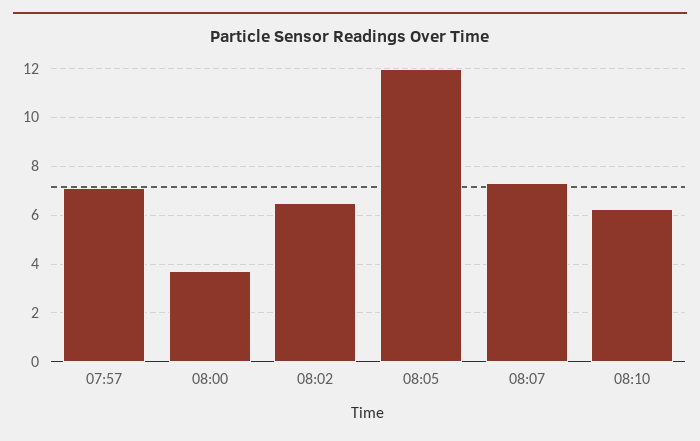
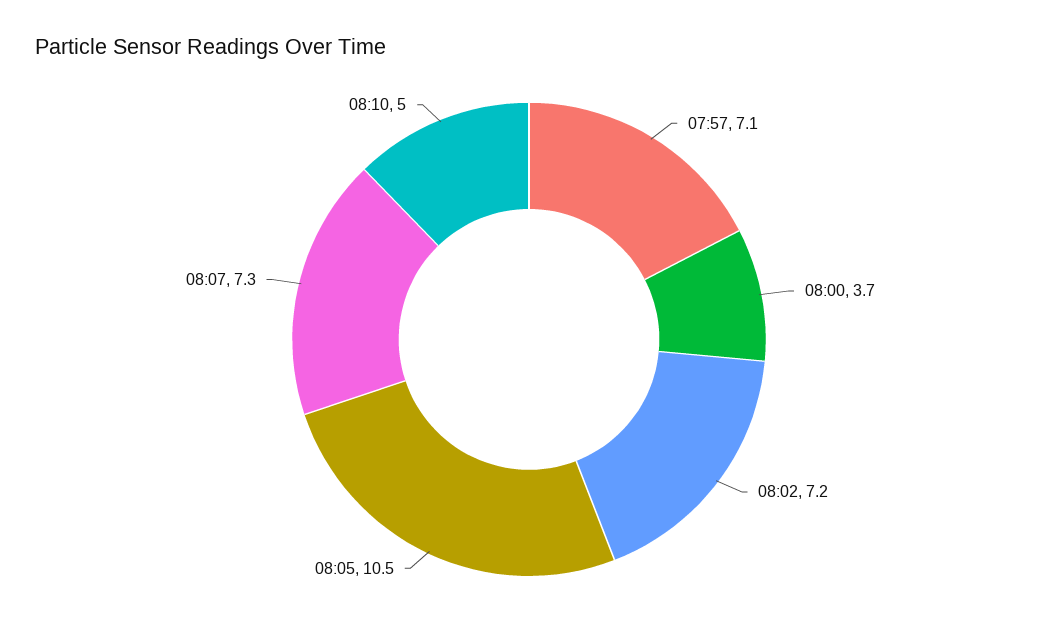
08:02: 6.5 -> 7.2
08:05: 12 -> 10.5
08:10: 6.25 -> 5

